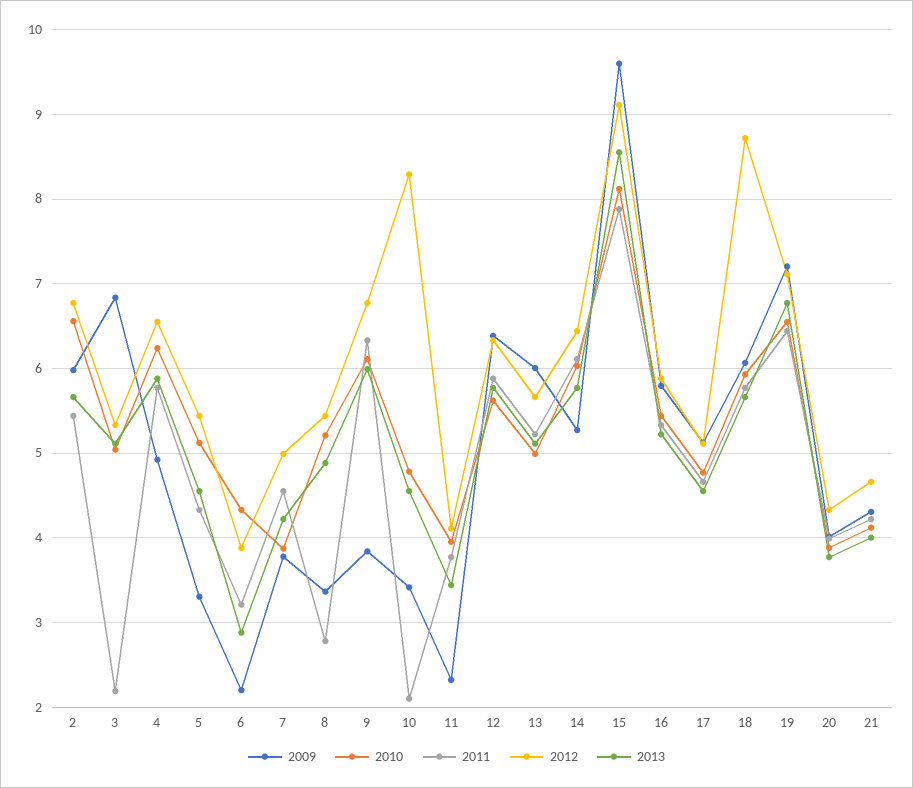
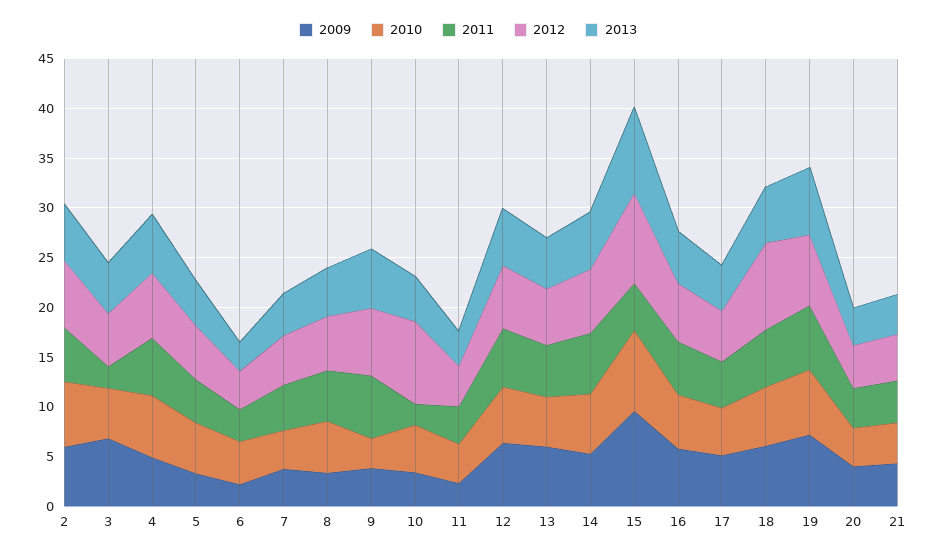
2011, 8: 2.8 -> 5
2010, 9: 6.1 -> 3
2011, 15: 7.9 -> 5

